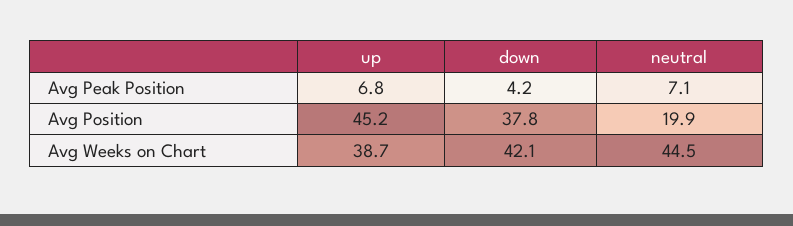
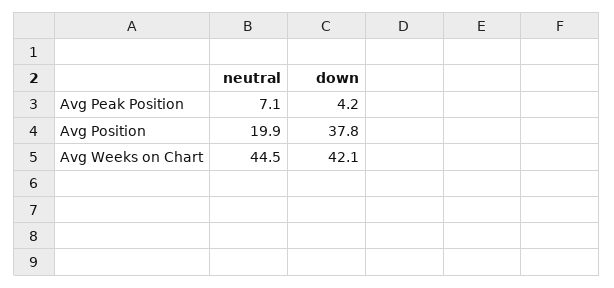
up, Avg Peak Position: 6.8 -> none
up, Avg Position: 45.2 -> none
up, Avg Weeks on Chart: 38.7 -> none

